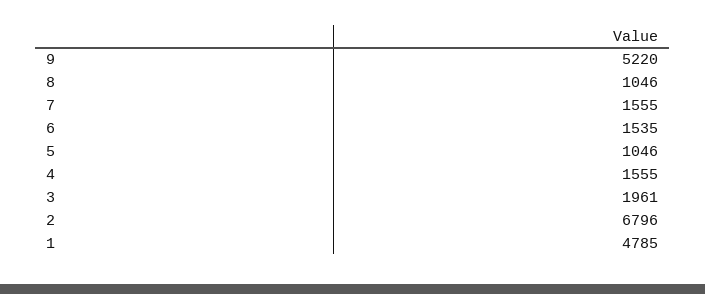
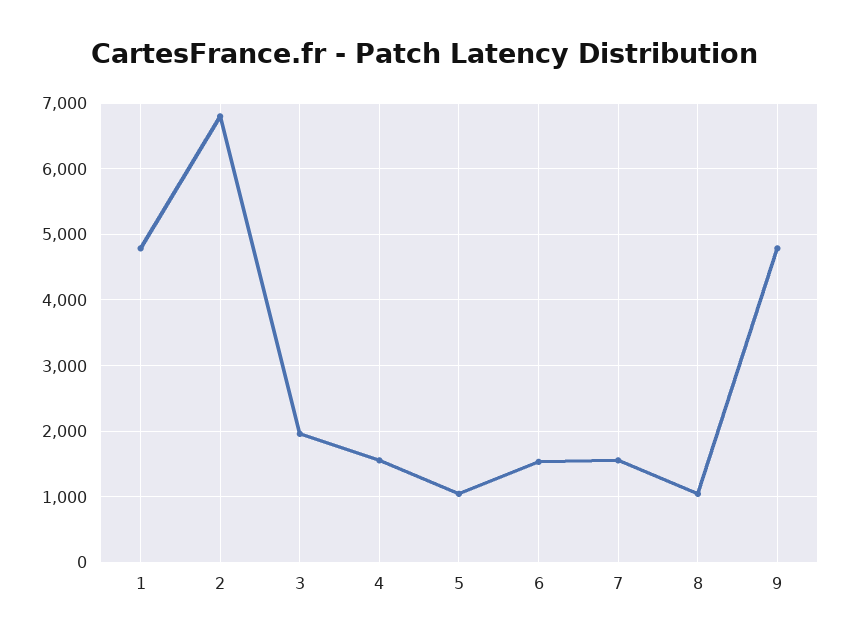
9: 5220 -> 4800

